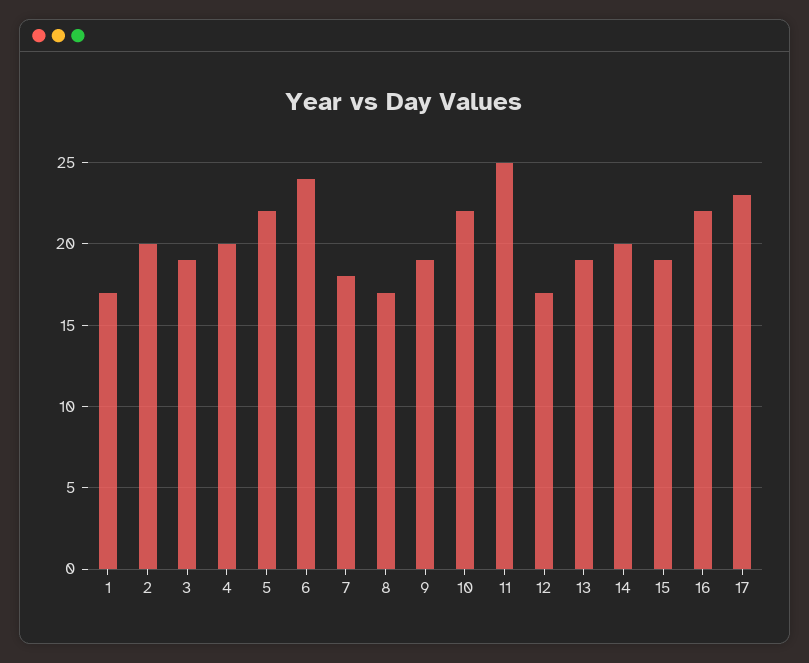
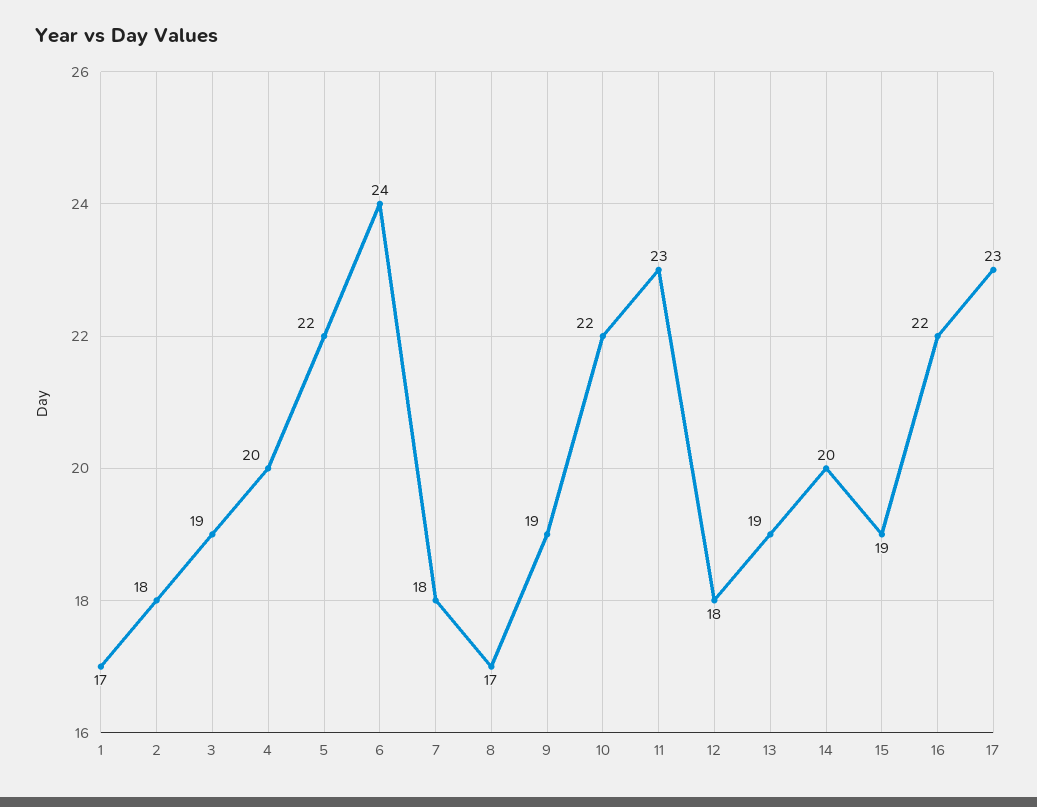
2: 20 -> 18
11: 25 -> 23
12: 17 -> 18

